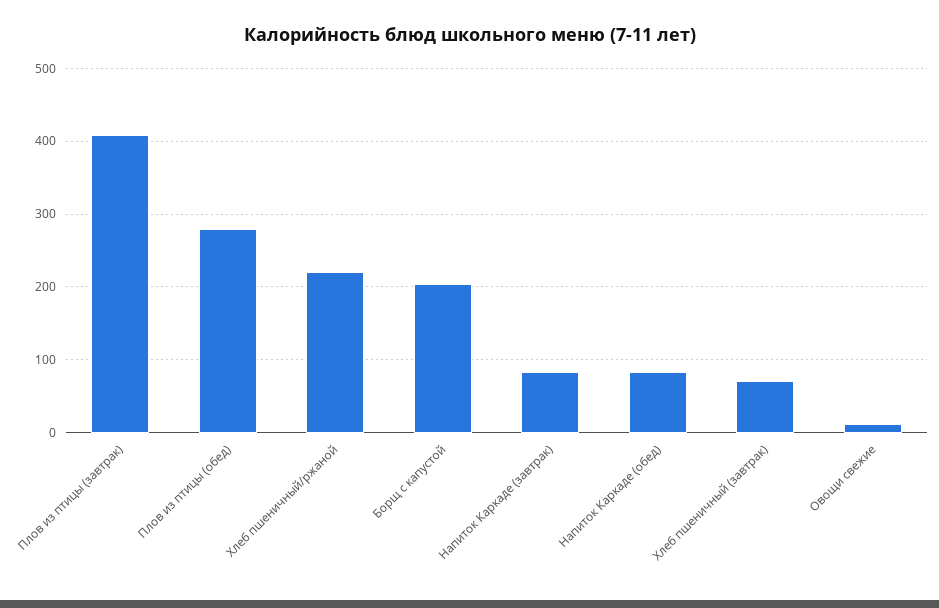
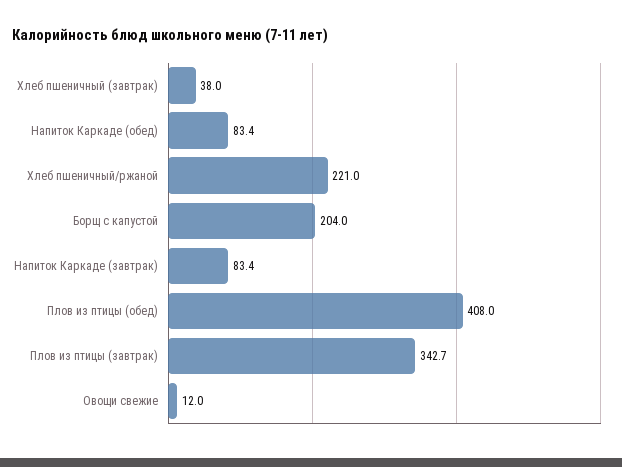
Плов из птицы (завтрак): 410 -> 342.7
Плов из птицы (обед): 280 -> 408
Хлеб пшеничный (завтрак): 70 -> 38

